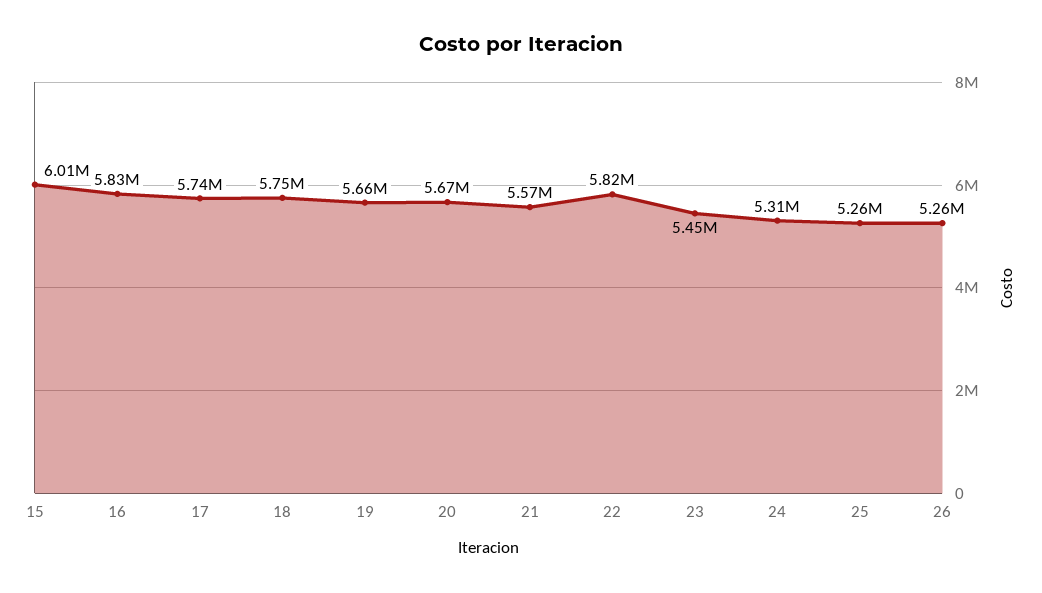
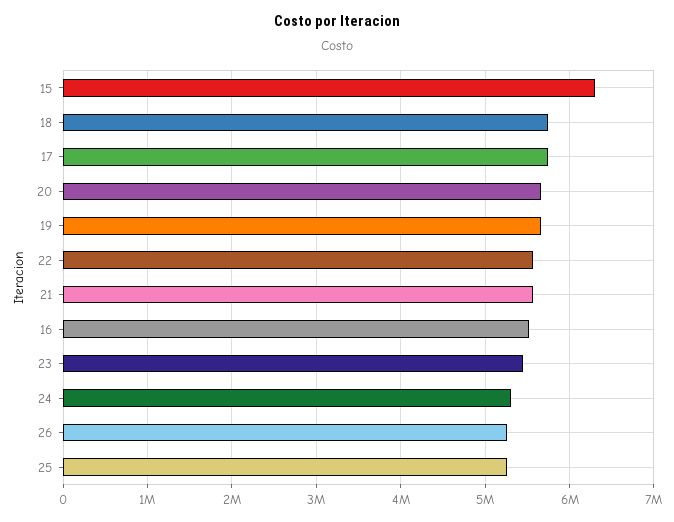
15: 6010000 -> 6300000
16: 5830000 -> 5500000
22: 5820000 -> 5600000

